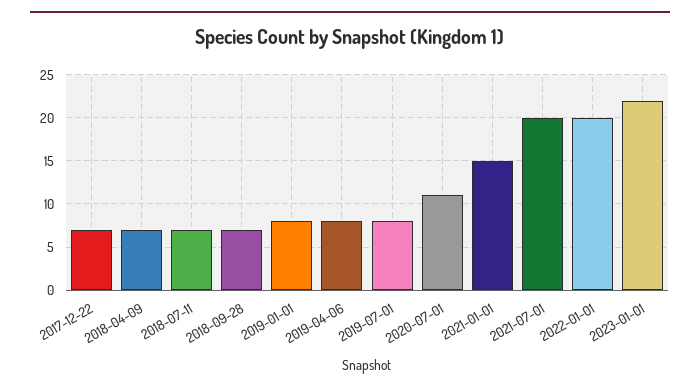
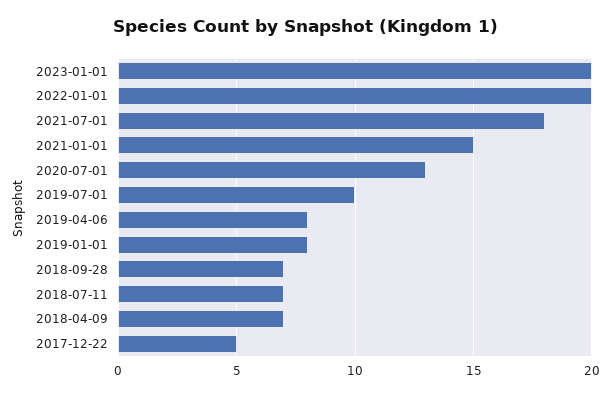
2017-12-22: 7 -> 5
2019-07-01: 8 -> 10
2020-07-01: 11 -> 13
2021-07-01: 20 -> 18
2023-01-01: 22 -> 20

